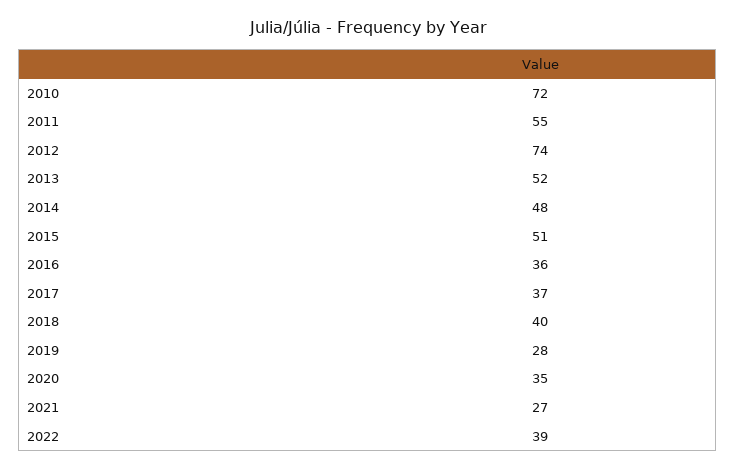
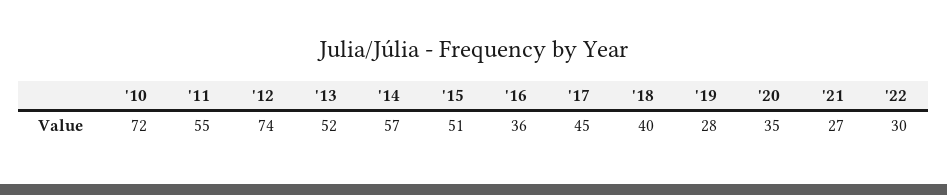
2014: 48 -> 57
2017: 37 -> 45
2022: 39 -> 30

